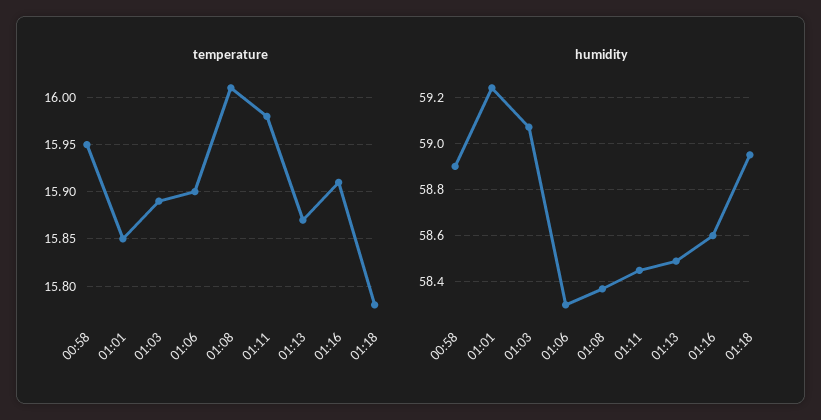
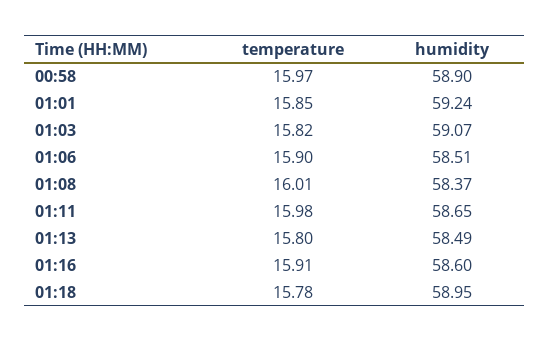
temperature, 00:58: 15.95 -> 15.97
temperature, 01:03: 15.89 -> 15.82
temperature, 01:13: 15.87 -> 15.8
humidity, 01:06: 58.3 -> 58.51
humidity, 01:11: 58.45 -> 58.65

